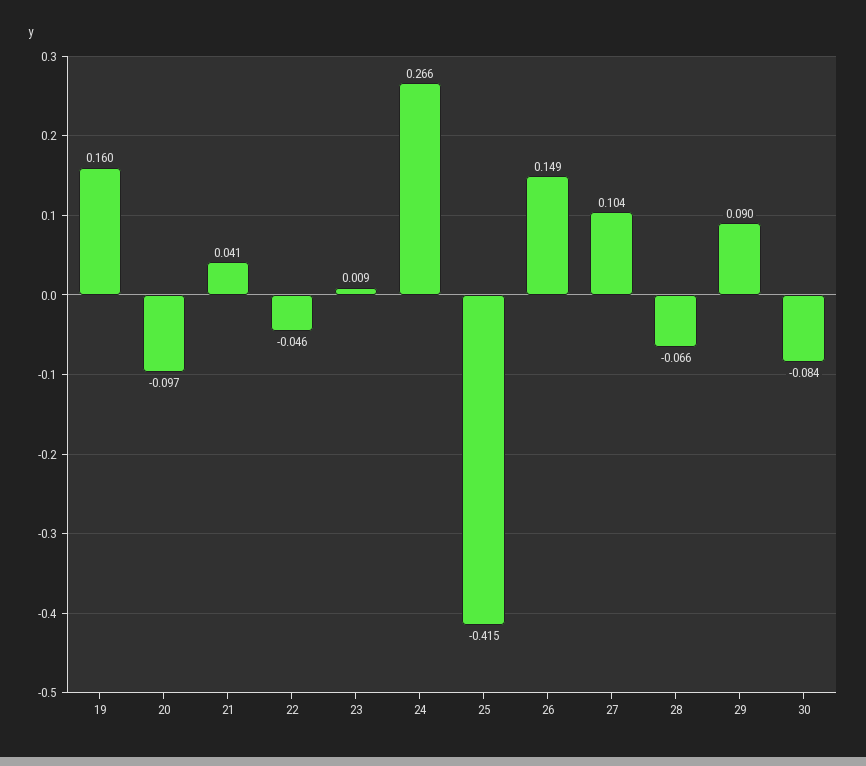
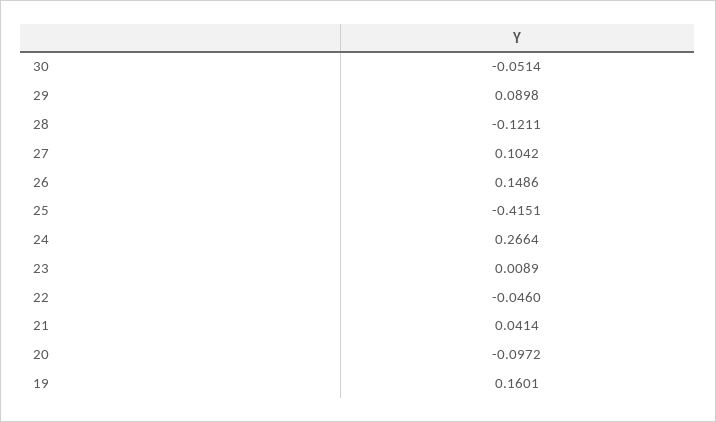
28: -0.066 -> -0.1211
30: -0.084 -> -0.0514

